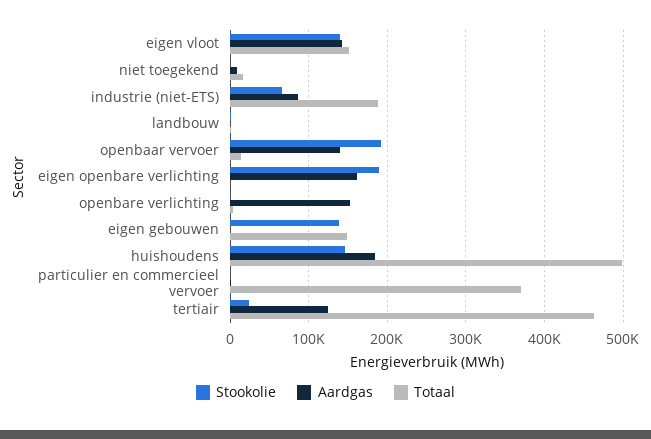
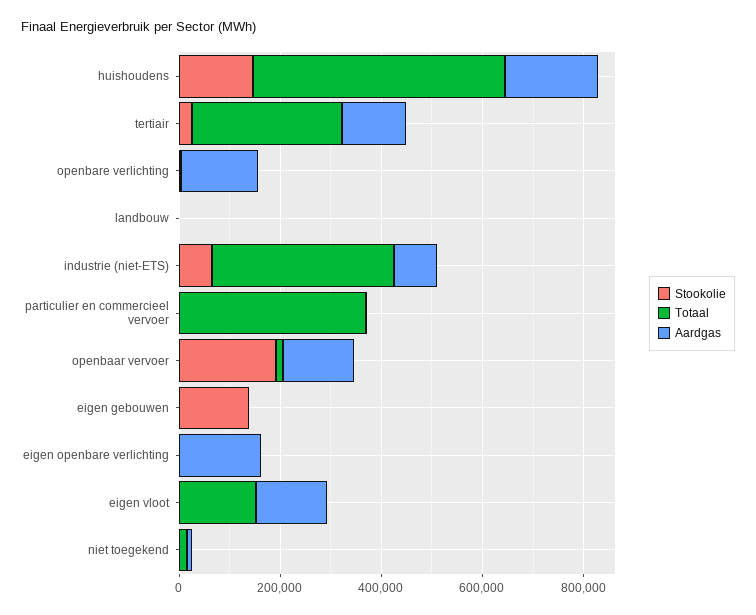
Stookolie, eigen vloot: 140000 -> 0
Totaal, industrie (niet-ETS): 190000 -> 350000
Stookolie, eigen openbare verlichting: 190000 -> 0
Totaal, eigen gebouwen: 150000 -> 0
Totaal, tertiair: 460000 -> 300000

